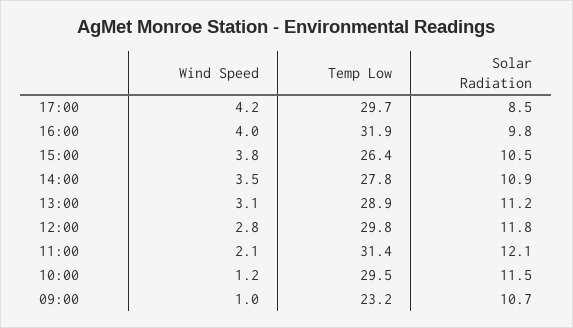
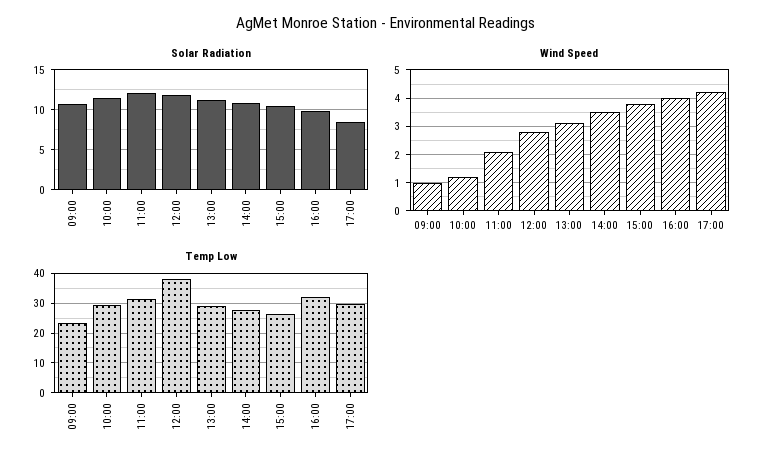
Temp Low, 12:00: 29.8 -> 37.5

